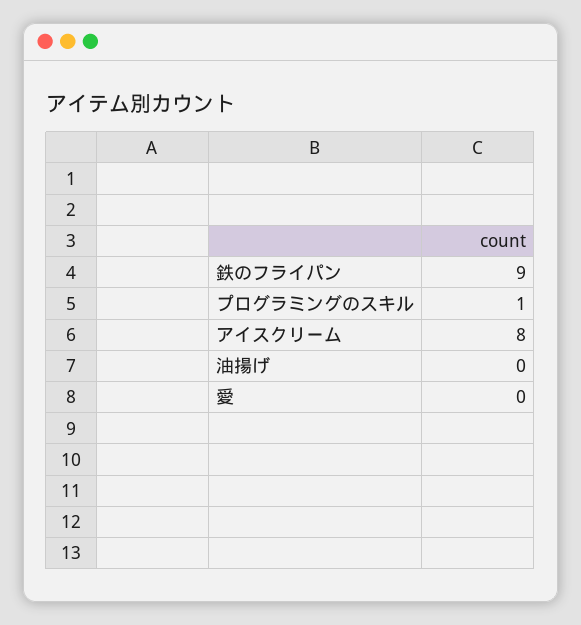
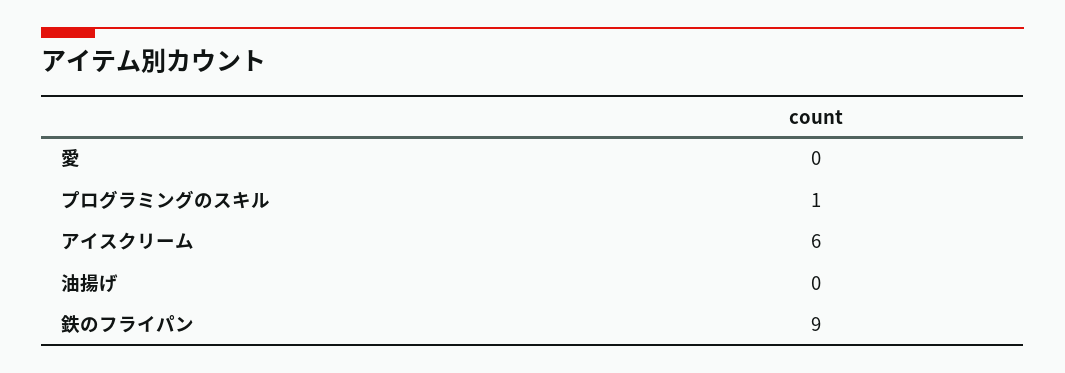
アイスクリーム: 8 -> 6

